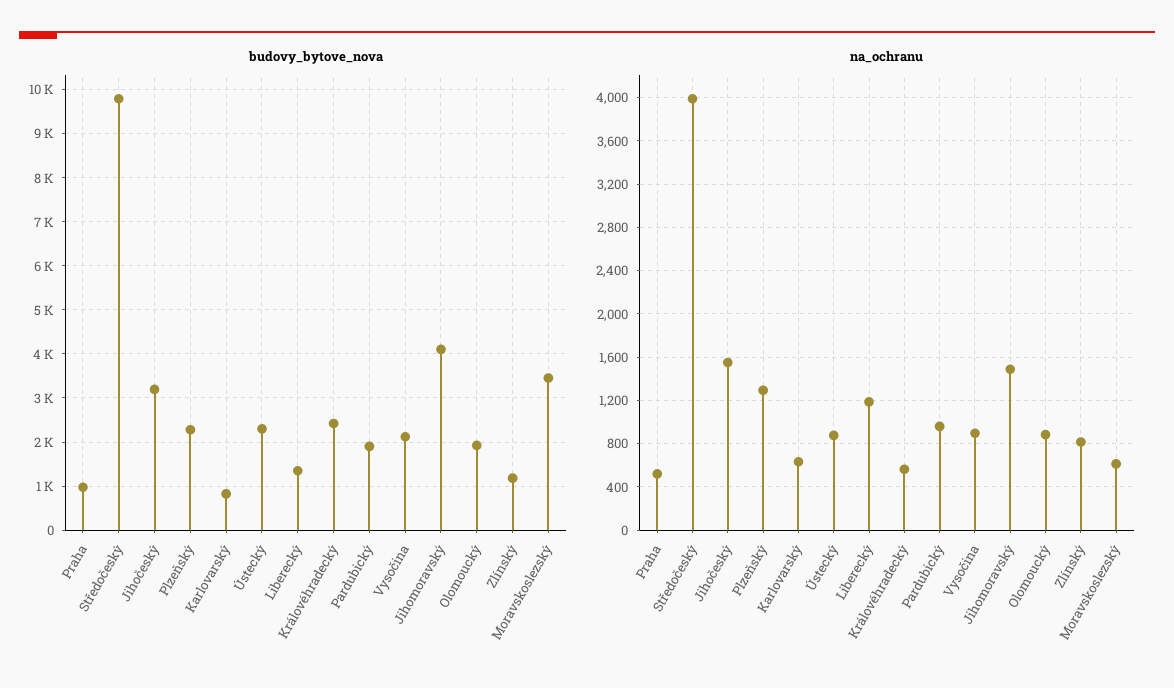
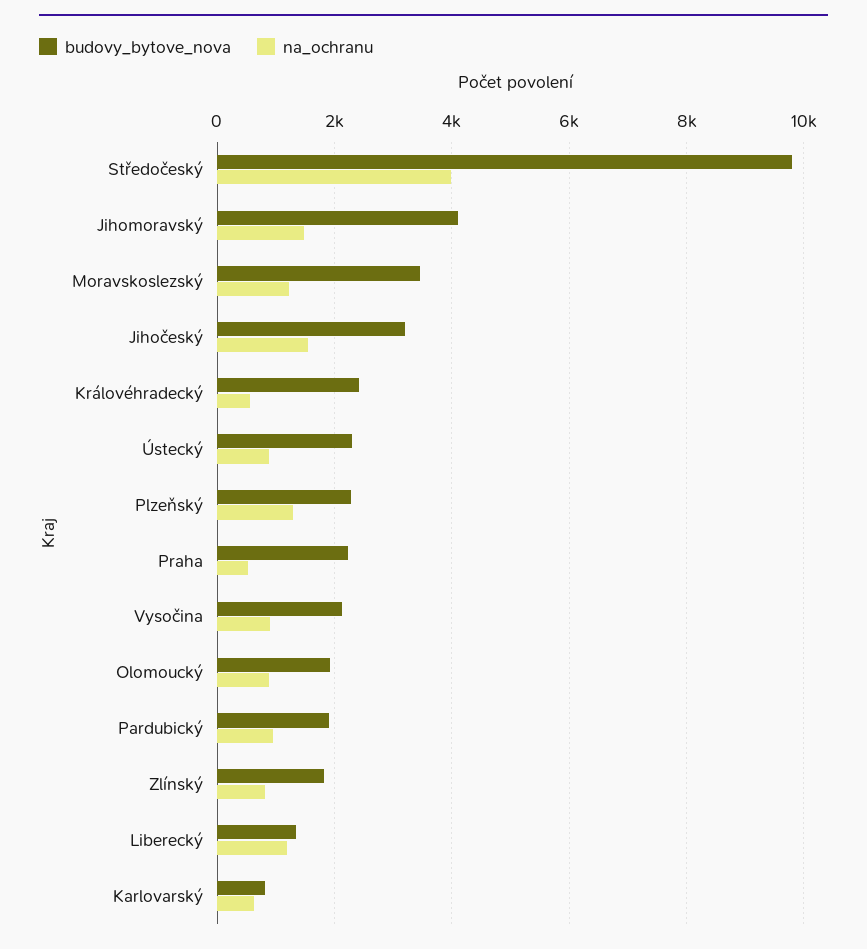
budovy_bytove_nova, Praha: 1000 -> 2200
budovy_bytove_nova, Zlínský: 1200 -> 1800
na_ochranu, Moravskoslezský: 600 -> 1200

